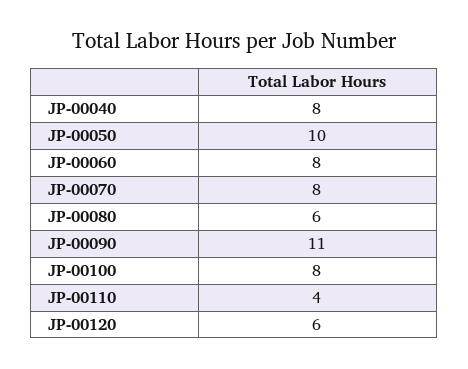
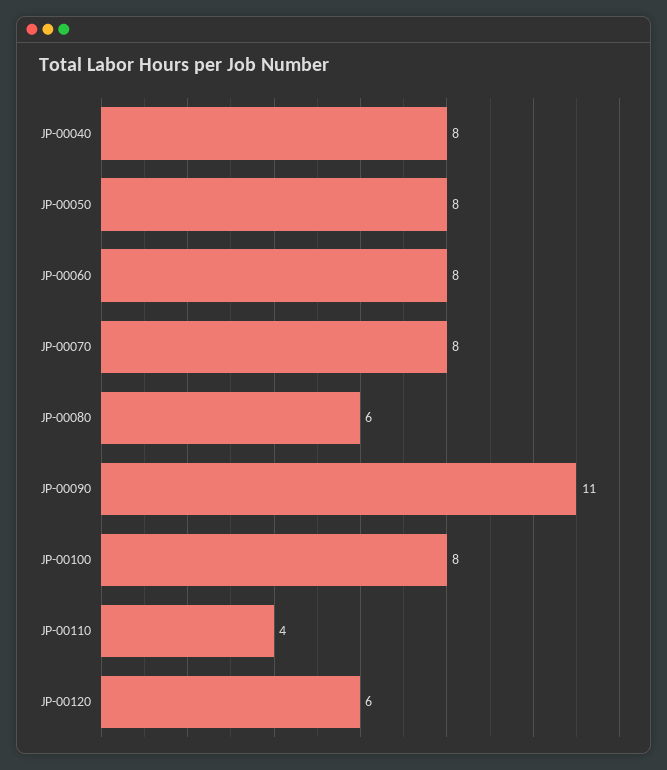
JP-00050: 10 -> 8

